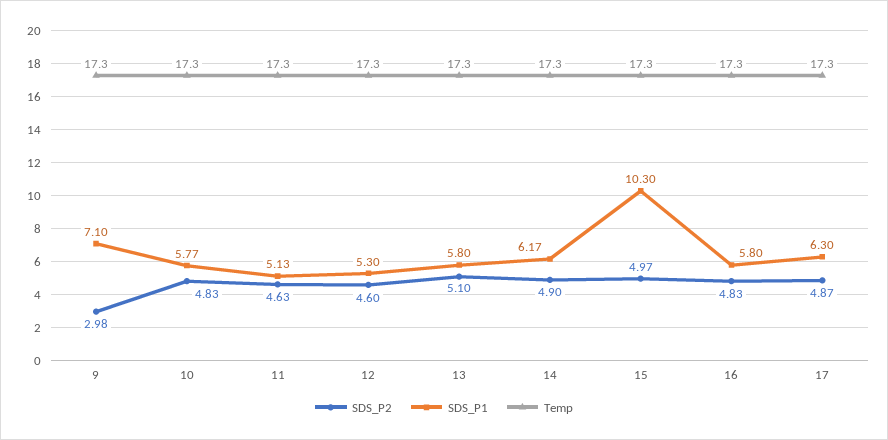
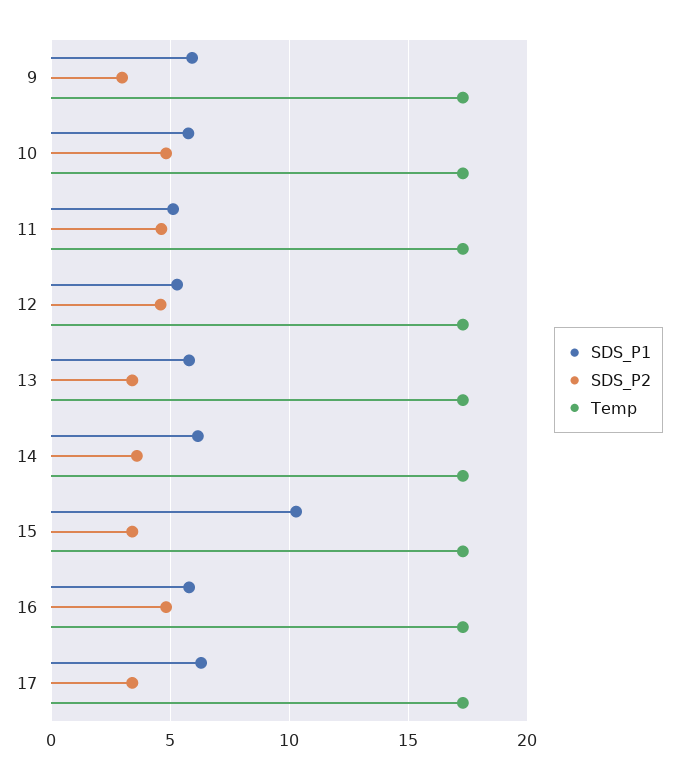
SDS_P1, 9: 7.1 -> 6
SDS_P2, 13: 5.1 -> 3.5
SDS_P2, 14: 4.9 -> 3.5
SDS_P2, 15: 4.97 -> 3.5
SDS_P2, 17: 4.87 -> 3.5

